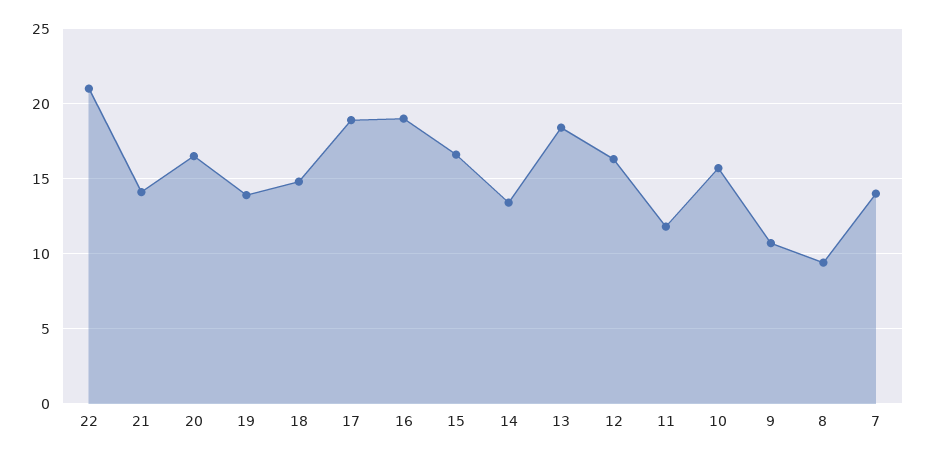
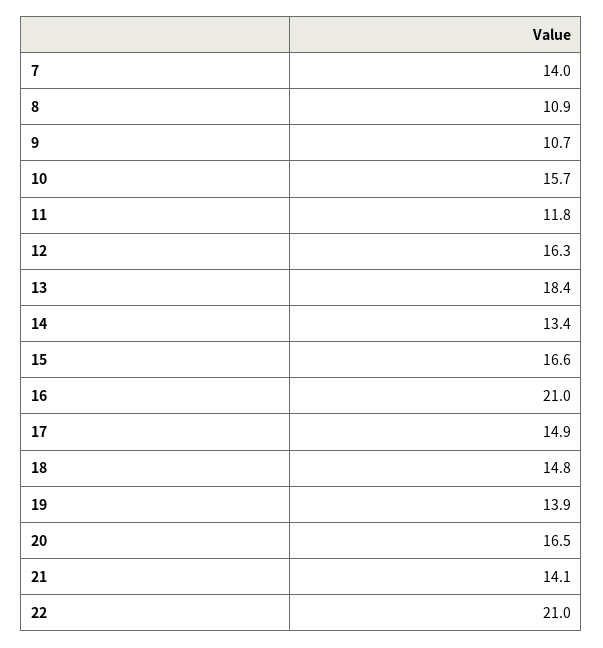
17: 19 -> 14.9
16: 19 -> 21
8: 9.5 -> 10.9

